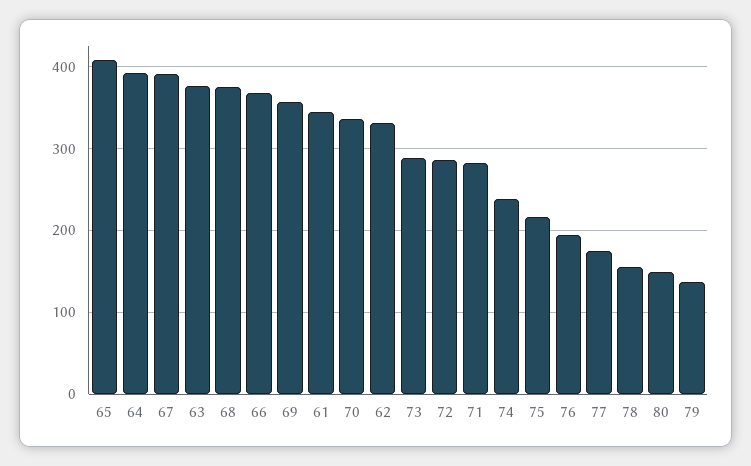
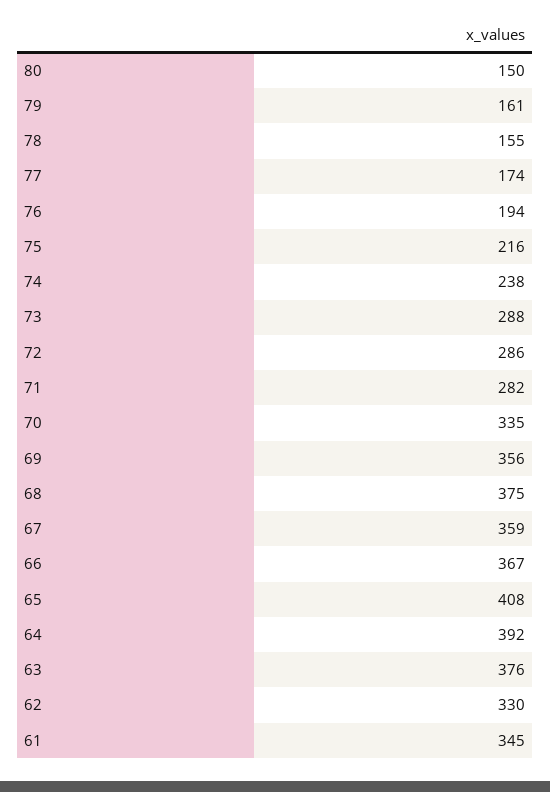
67: 390 -> 359
79: 140 -> 161

